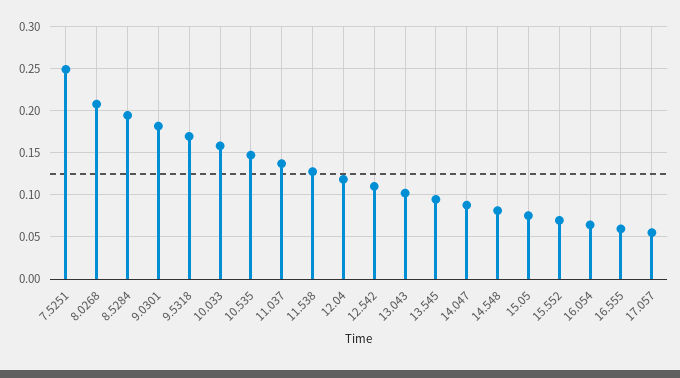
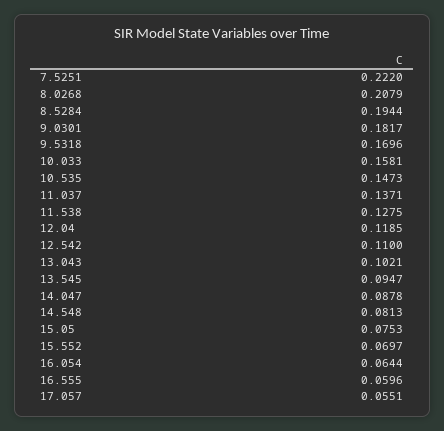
7.5251: 0.25 -> 0.222

